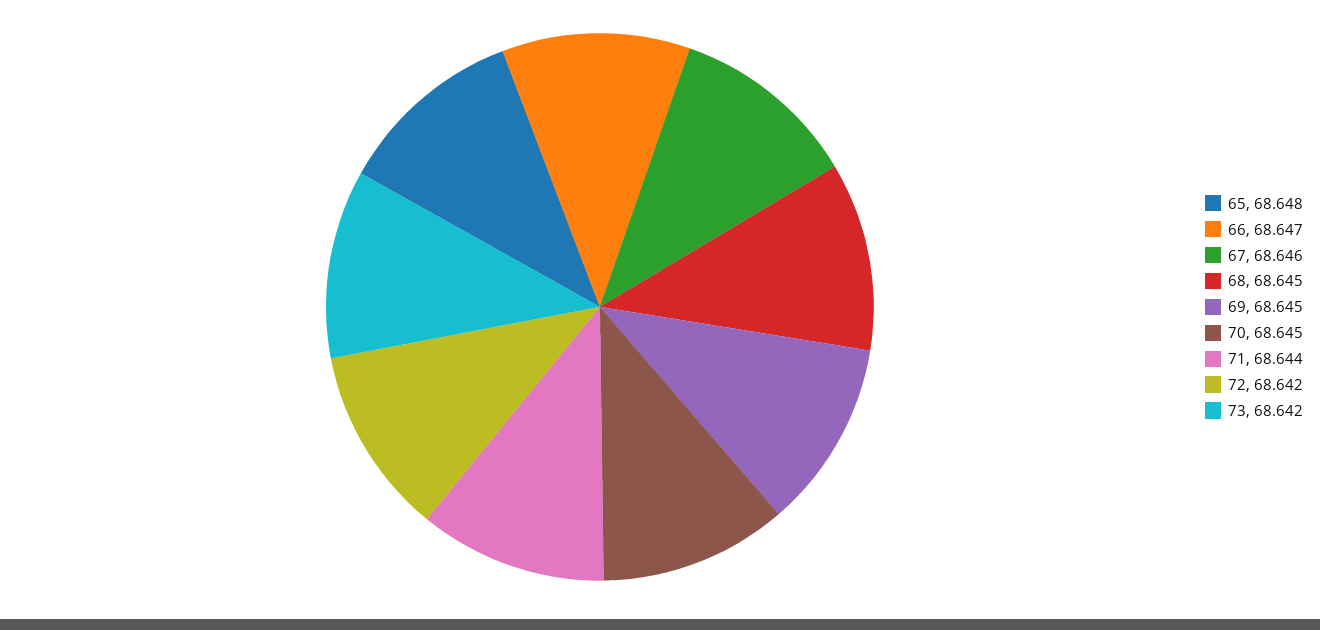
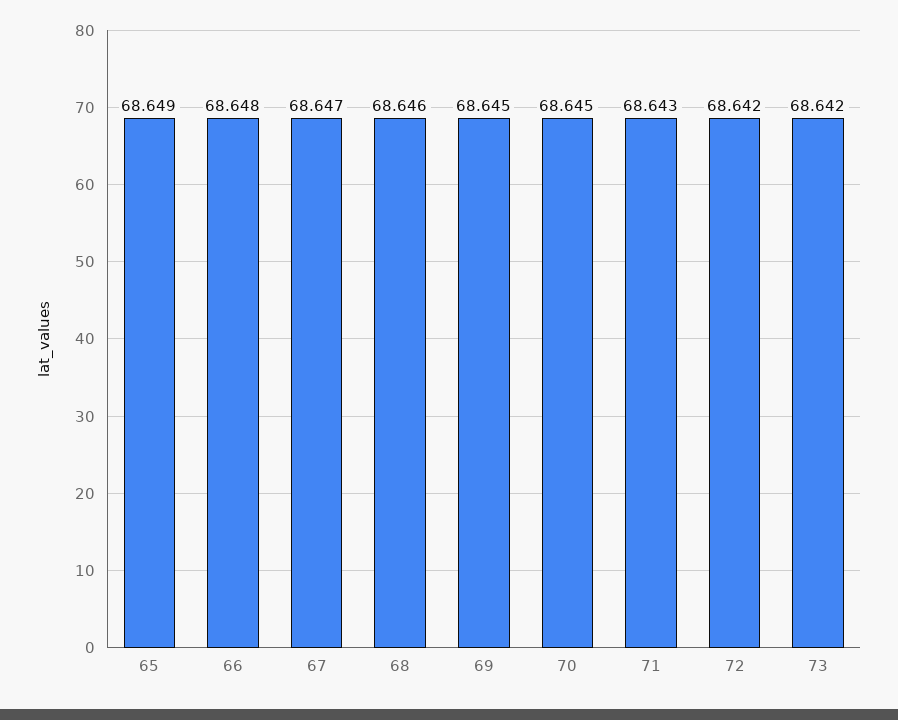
65: 68.648 -> 68.649
66: 68.647 -> 68.648
67: 68.646 -> 68.647
68: 68.645 -> 68.646
71: 68.644 -> 68.643

